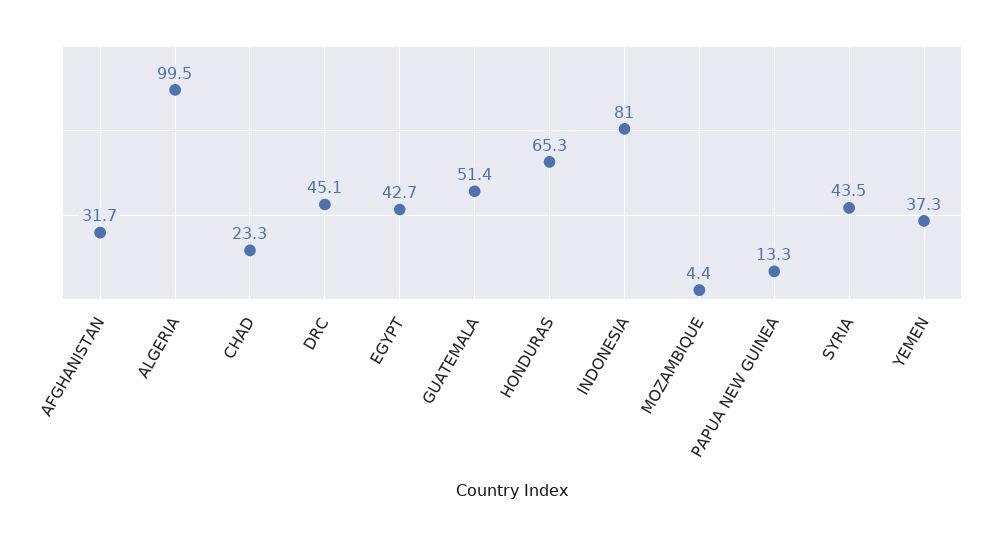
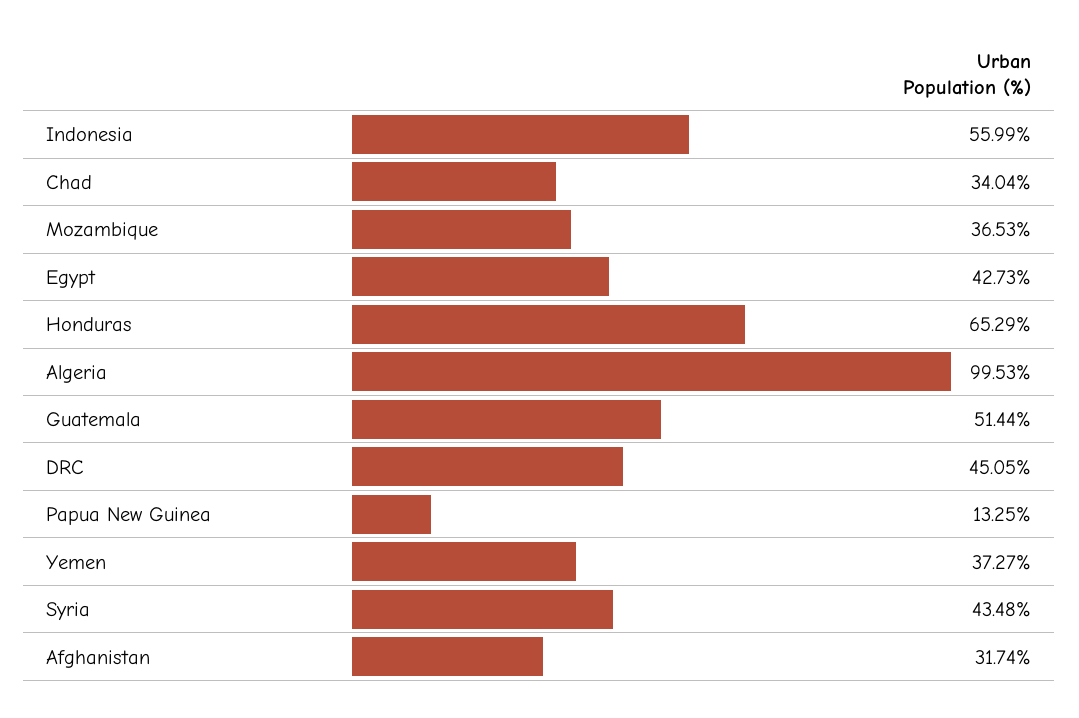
CHAD: 23.3 -> 34.04
INDONESIA: 81 -> 55.99
MOZAMBIQUE: 4.4 -> 36.53

